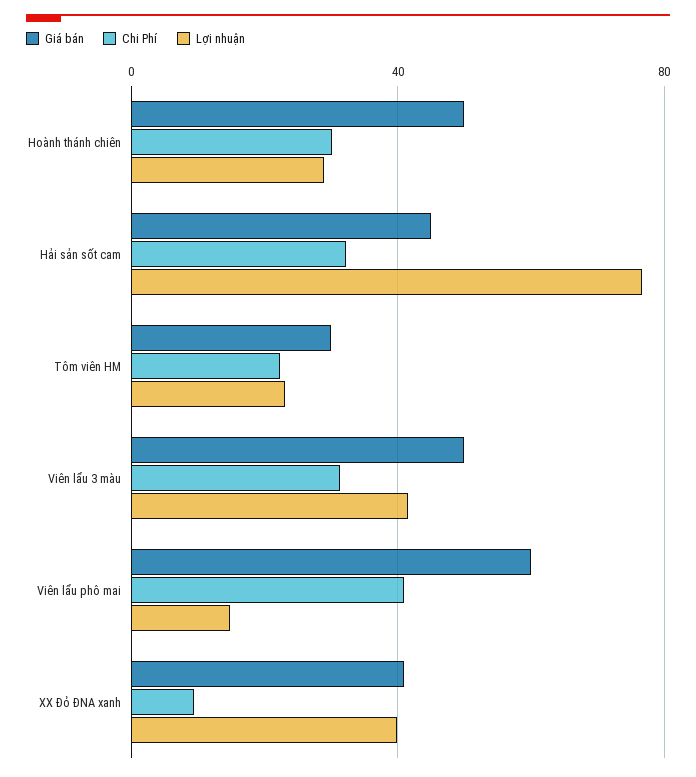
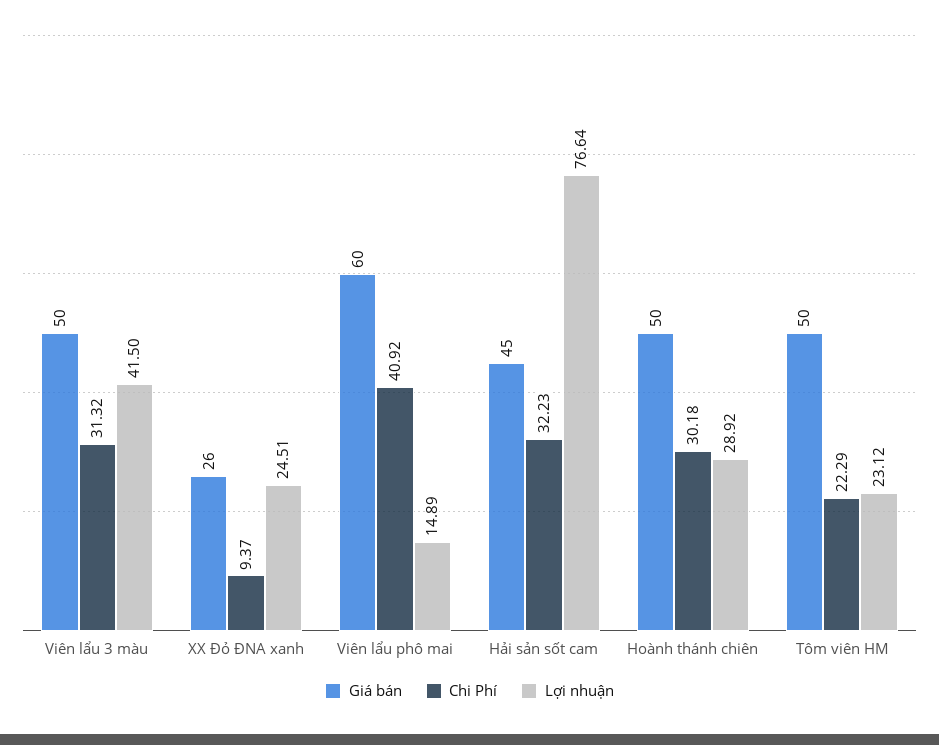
Giá bán, Tôm viên HM: 30 -> 50
Giá bán, XX Đỏ ĐNA xanh: 40 -> 26
Lợi nhuận, XX Đỏ ĐNA xanh: 40 -> 24.51

